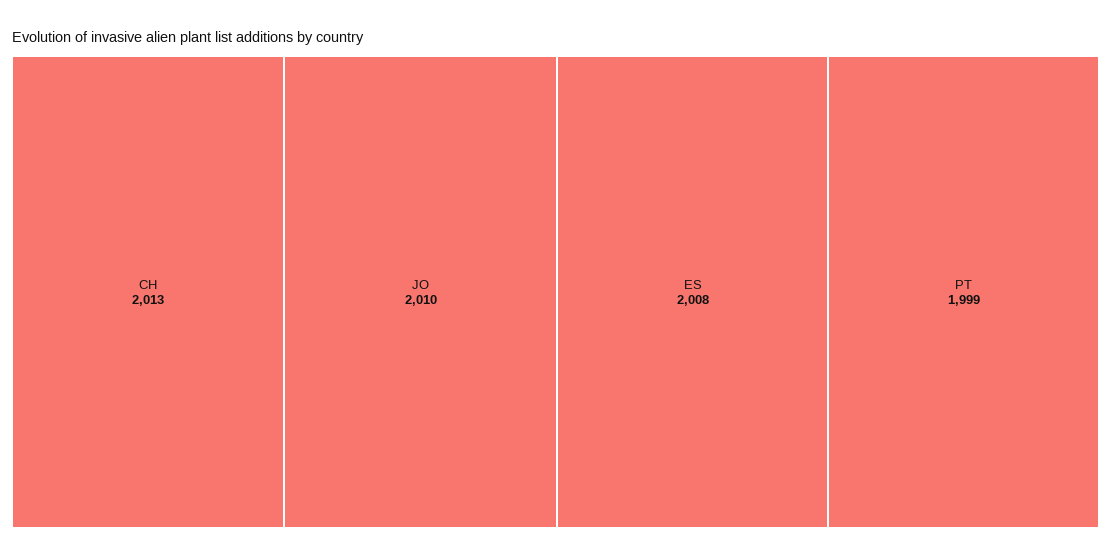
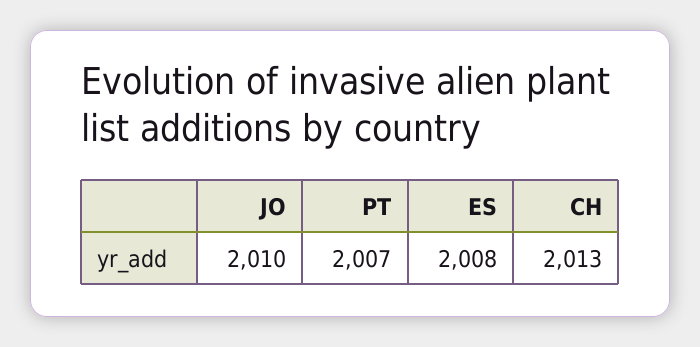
PT: 1999 -> 2007

